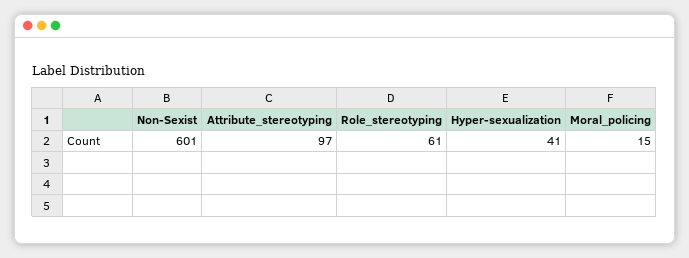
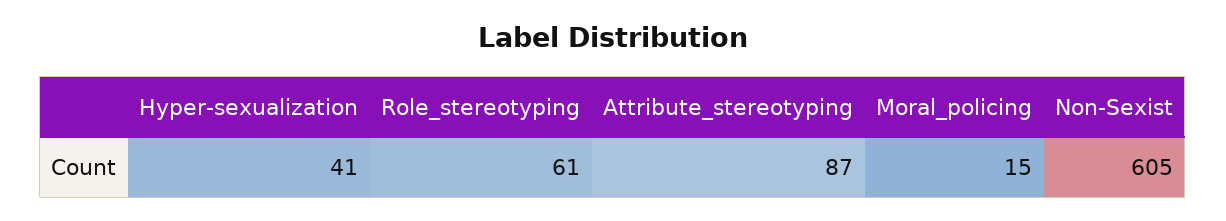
Non-Sexist: 601 -> 605
Attribute_stereotyping: 97 -> 87

